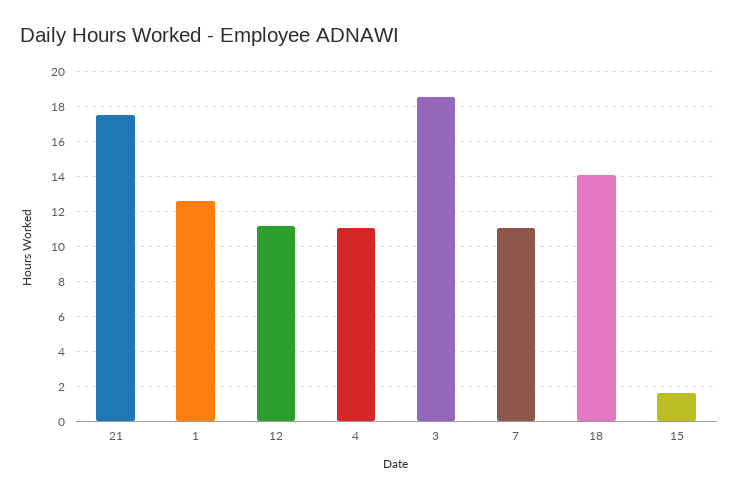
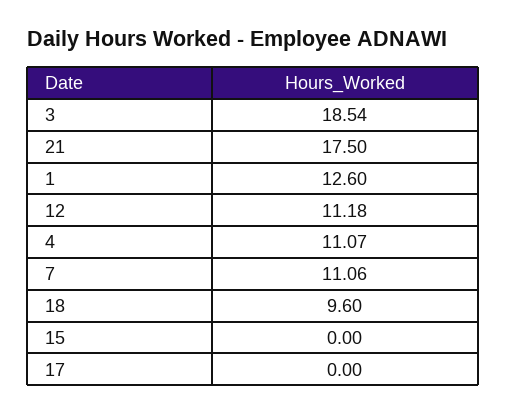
18: 14 -> 9.6
15: 1.5 -> 0
17: none -> 0

